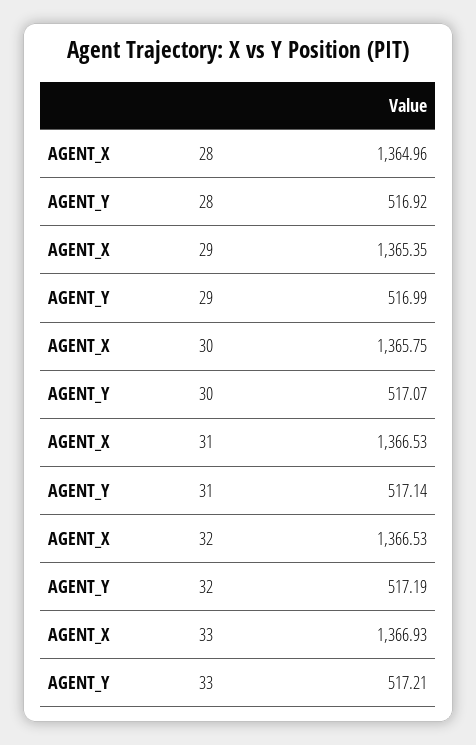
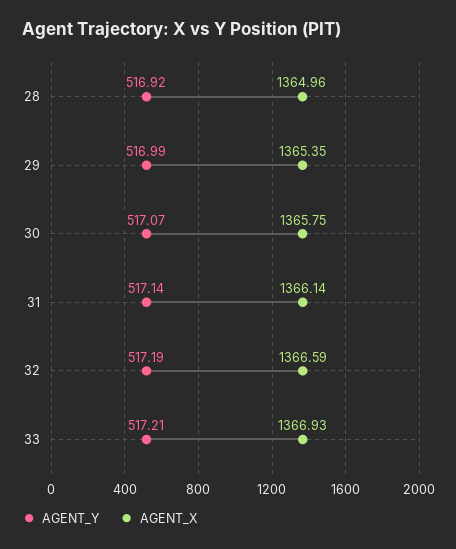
AGENT_X, 31: 1366.53 -> 1366.14
AGENT_X, 32: 1366.53 -> 1366.59

